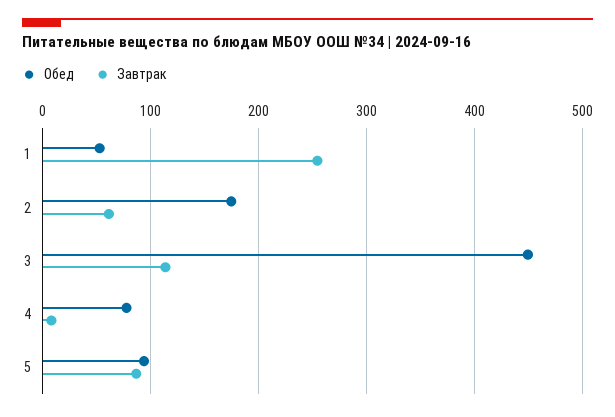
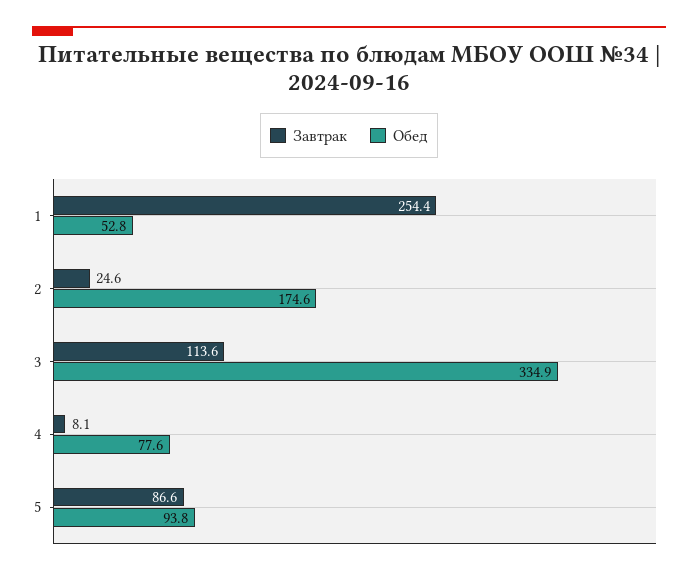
Завтрак, 2: 60 -> 24.6
Обед, 3: 450 -> 334.9

